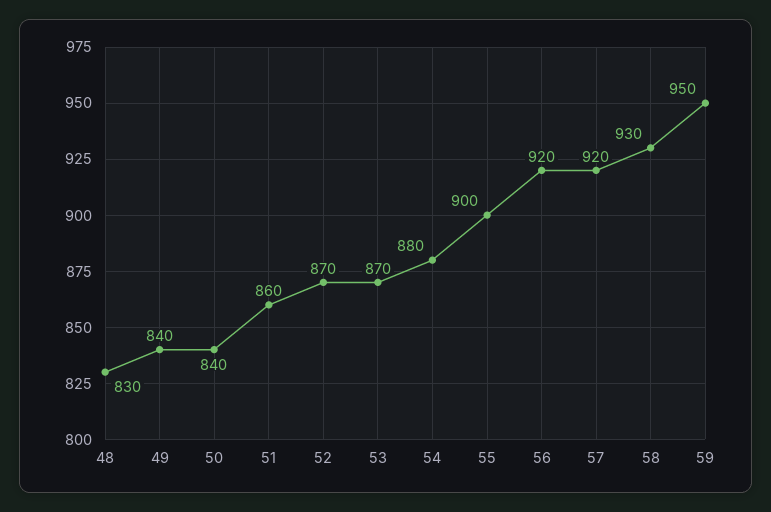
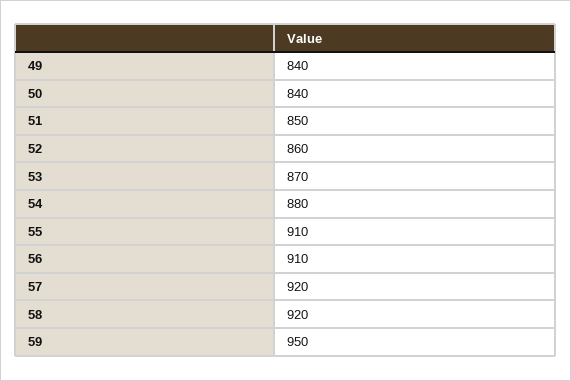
48: 830 -> none
51: 860 -> 850
52: 870 -> 860
55: 900 -> 910
56: 920 -> 910
58: 930 -> 920

